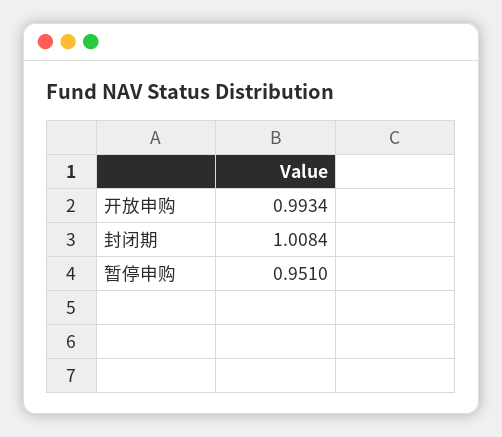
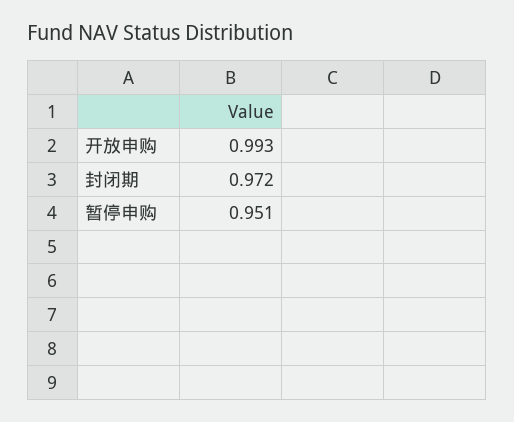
封闭期: 1.0084 -> 0.972

